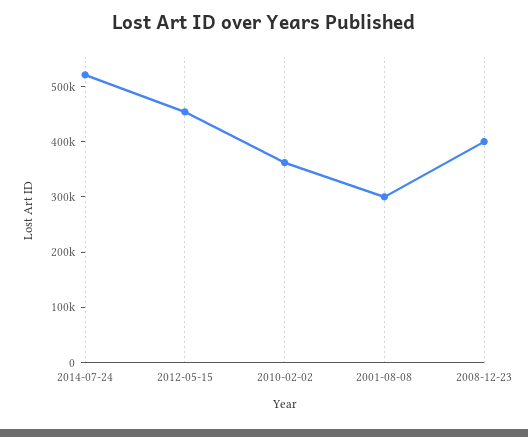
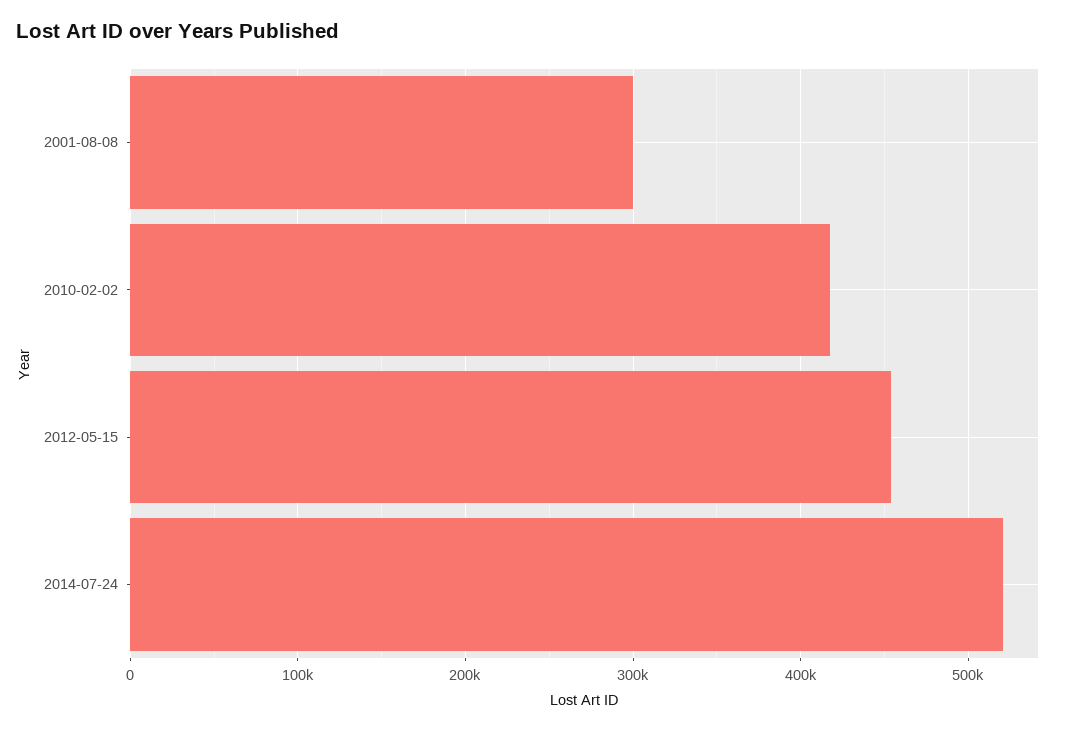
2010-02-02: 360000 -> 420000
2008-12-23: 400000 -> none

